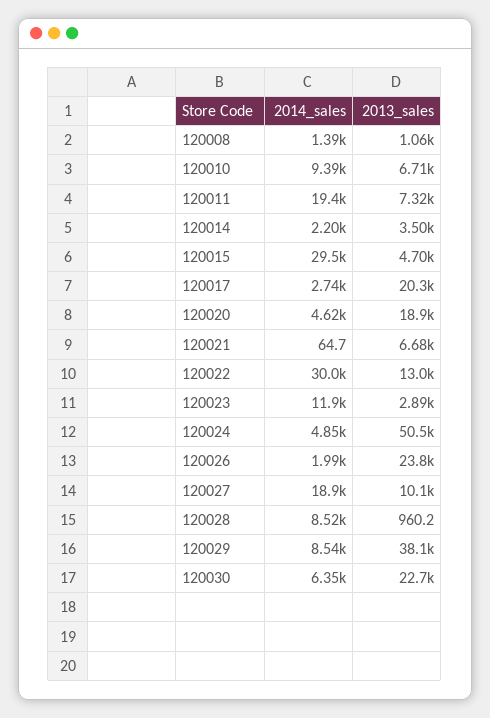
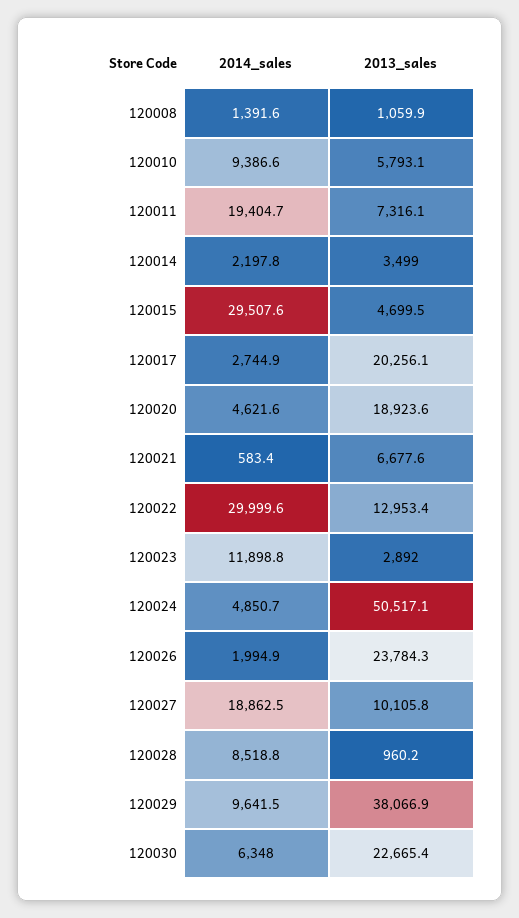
2013_sales, 120010: 6710 -> 5793.1
2014_sales, 120021: 64.7 -> 583.4
2014_sales, 120029: 8540 -> 9641.5

